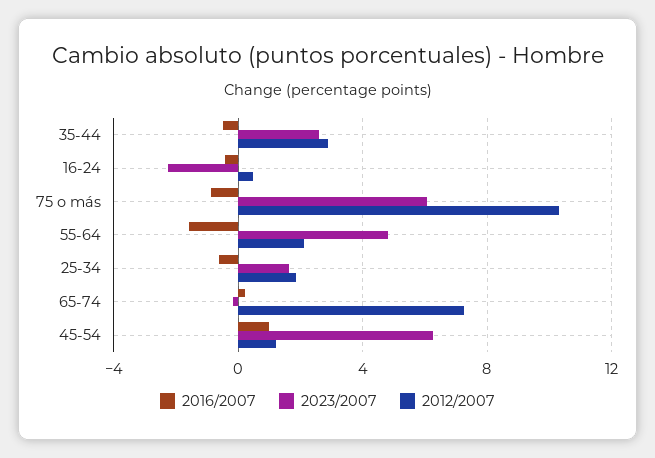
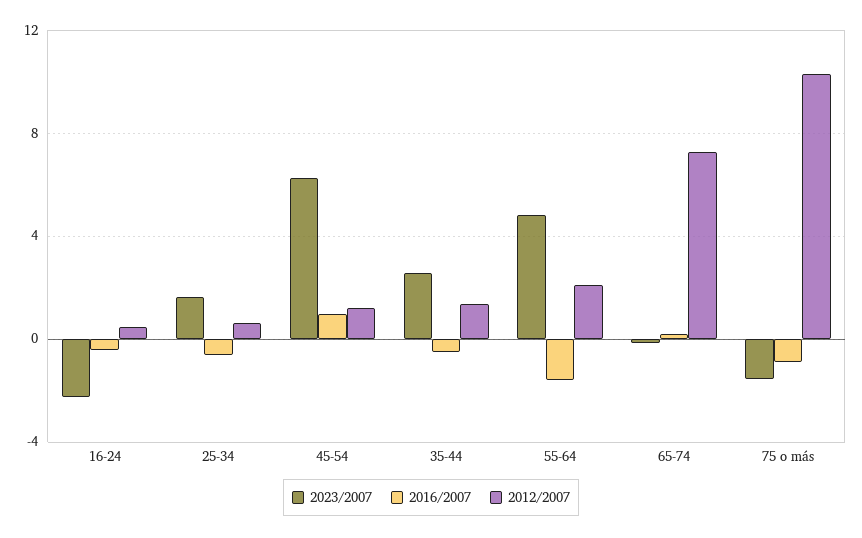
2012/2007, 35-44: 3 -> 1.5
2023/2007, 75 o más: 6 -> -1.5
2012/2007, 25-34: 2 -> 0.5

